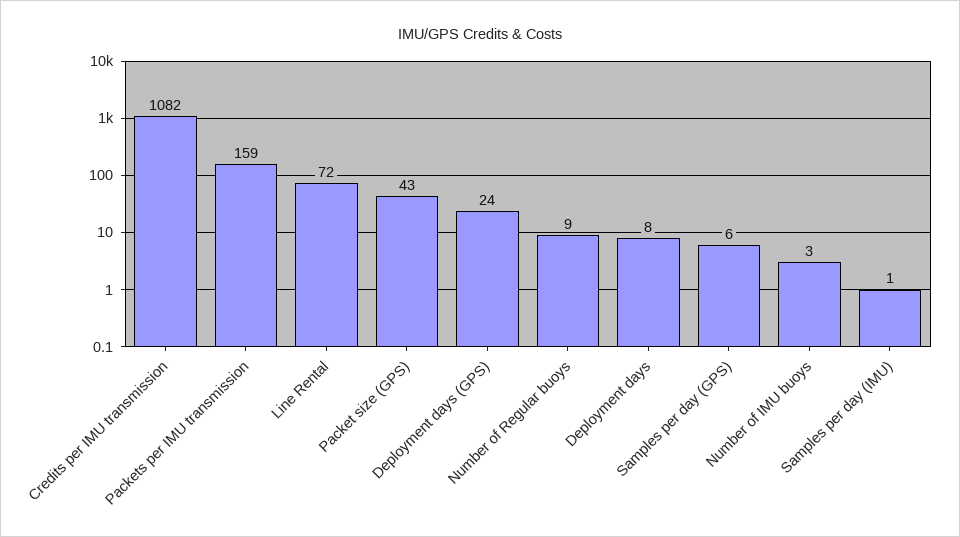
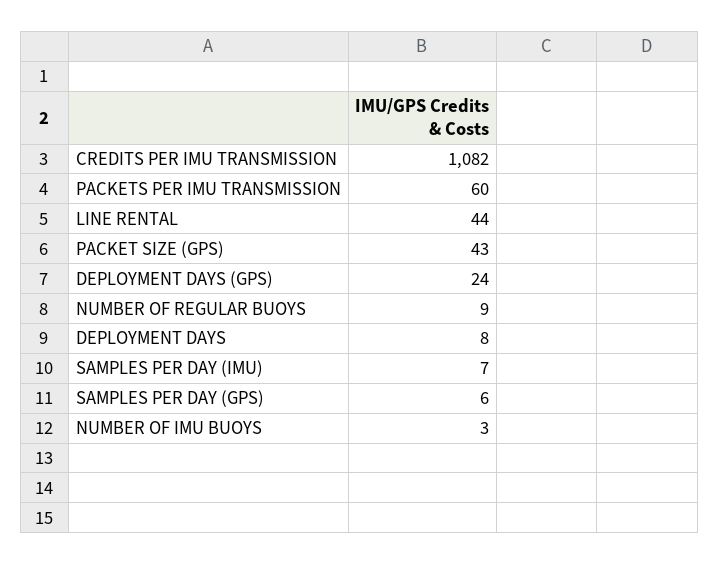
Packets per IMU transmission: 159 -> 60
Line Rental: 72 -> 44
Samples per day (IMU): 1 -> 7

